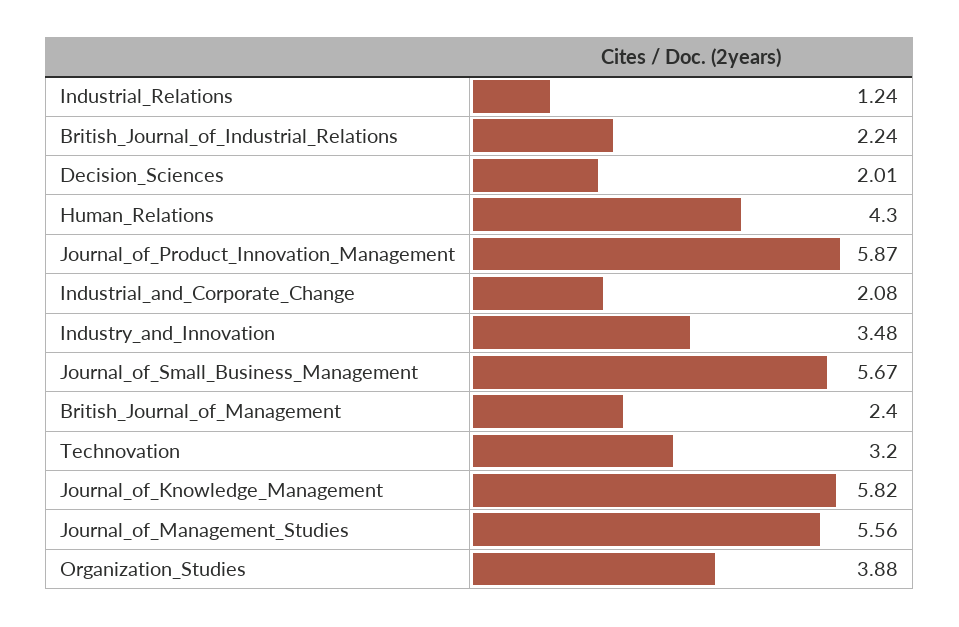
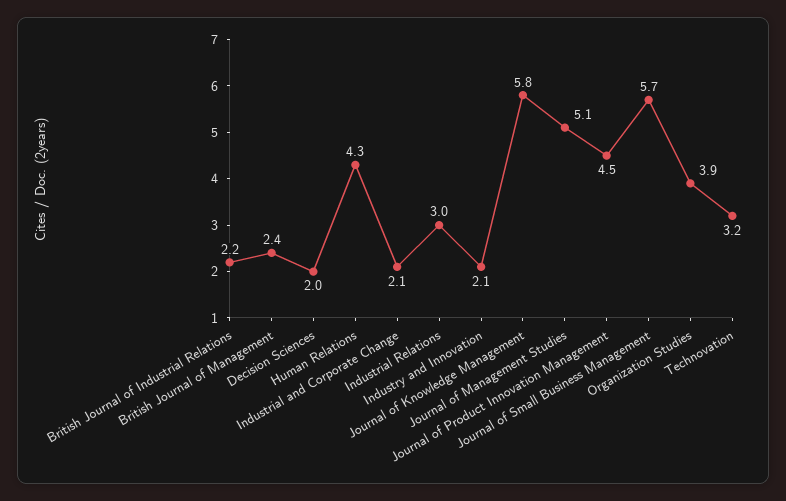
Industrial_Relations: 1.24 -> 3
Journal_of_Product_Innovation_Management: 5.87 -> 4.5
Industry_and_Innovation: 3.48 -> 2.1
Journal_of_Management_Studies: 5.56 -> 5.1

